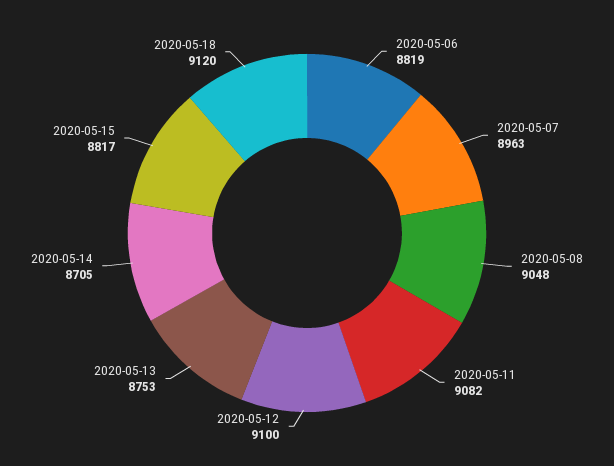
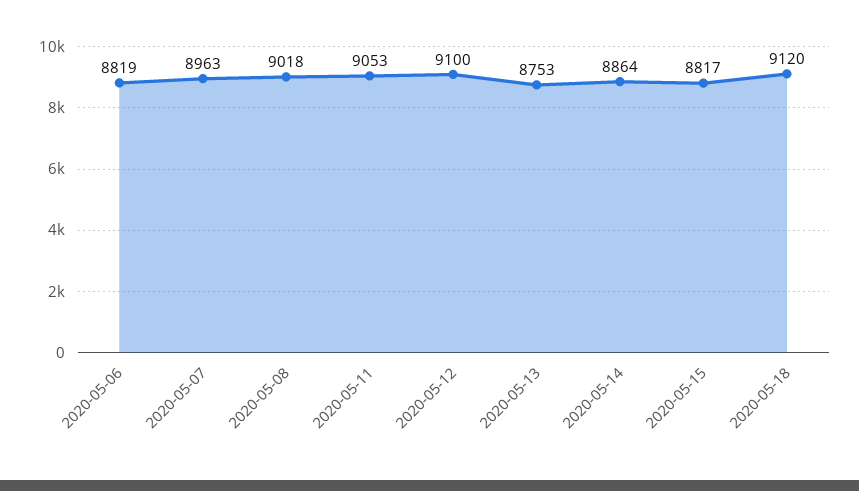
2020-05-08: 9048 -> 9018
2020-05-11: 9082 -> 9053
2020-05-14: 8705 -> 8864

